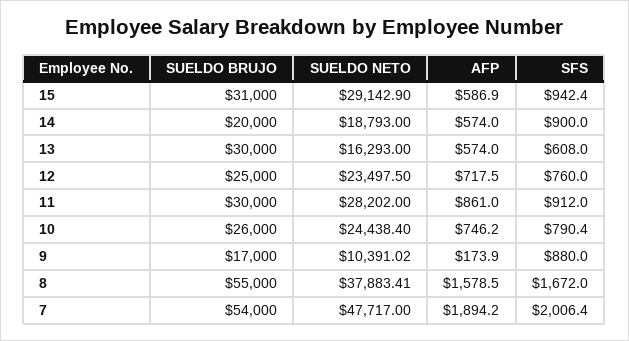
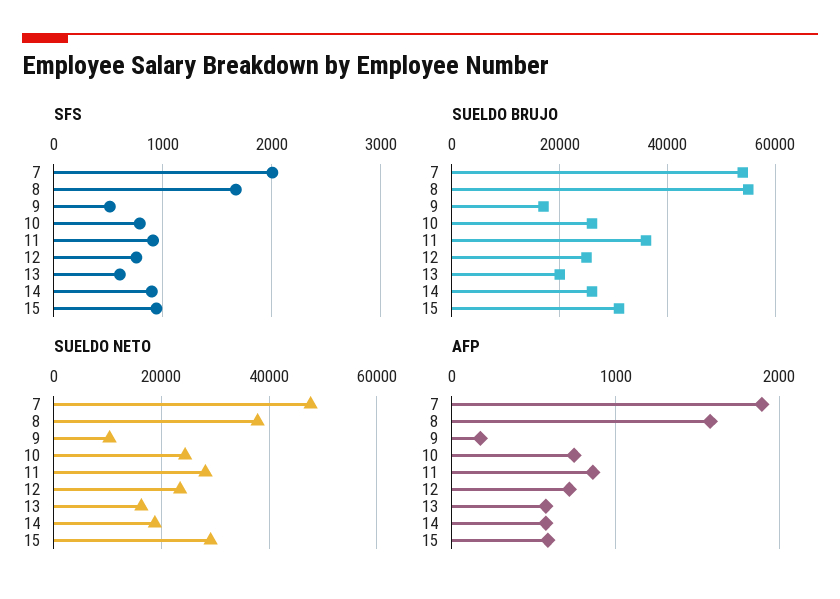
SUELDO BRUJO, 14: 20000 -> 26000
SUELDO BRUJO, 13: 30000 -> 20000
SUELDO BRUJO, 11: 30000 -> 36000
SFS, 9: 880 -> 500

